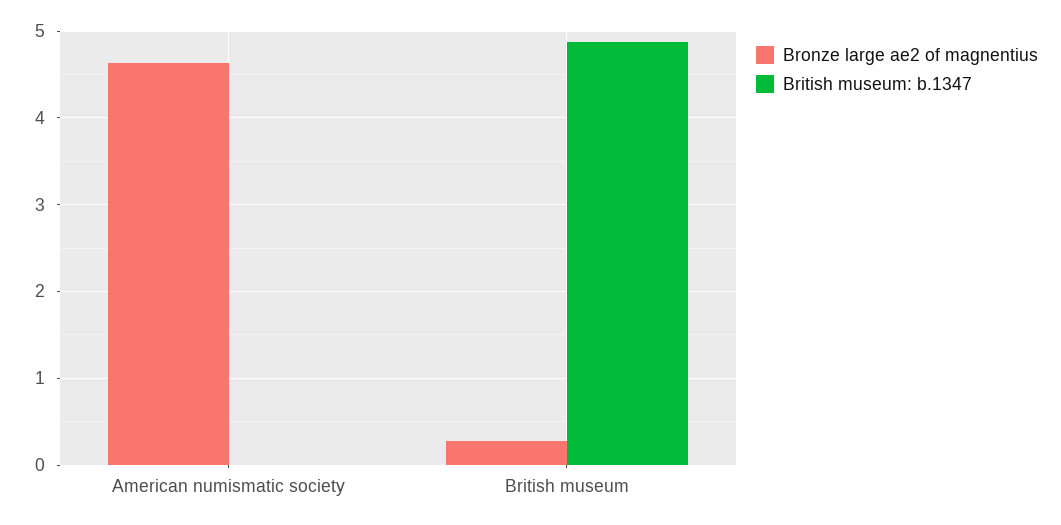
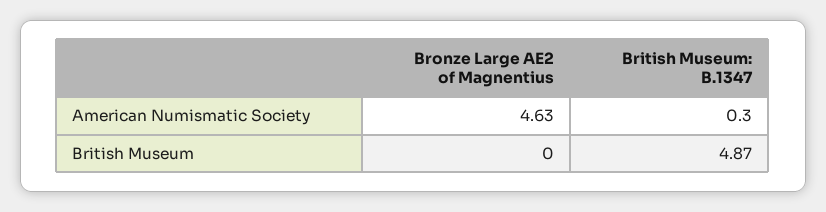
British museum: b.1347, American numismatic society: 0 -> 0.3
Bronze large ae2 of magnentius, British museum: 0.3 -> 0

